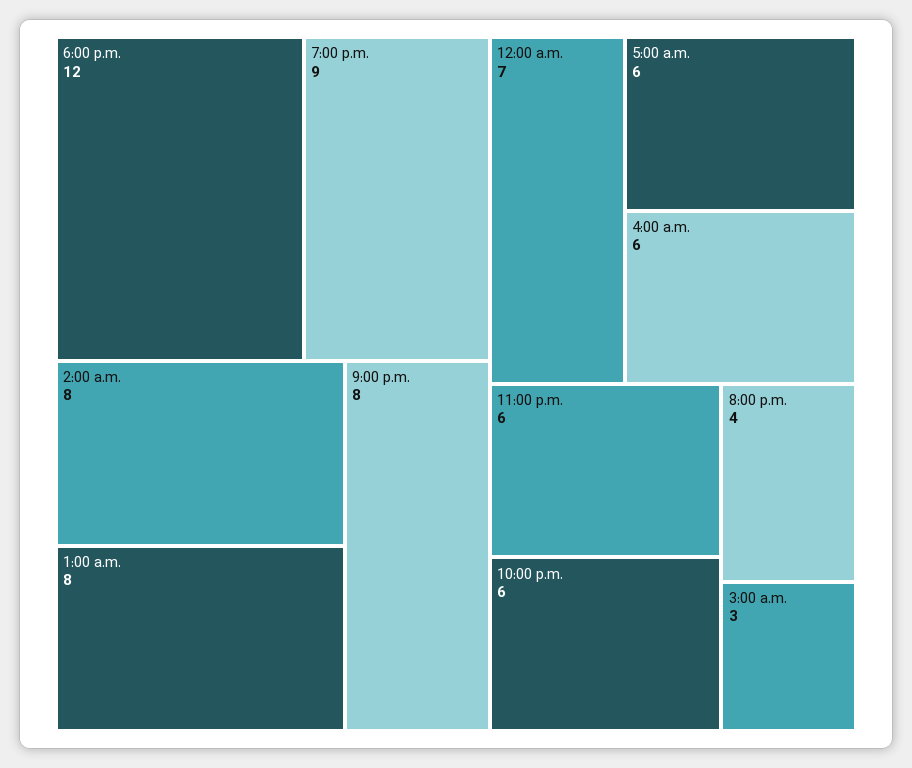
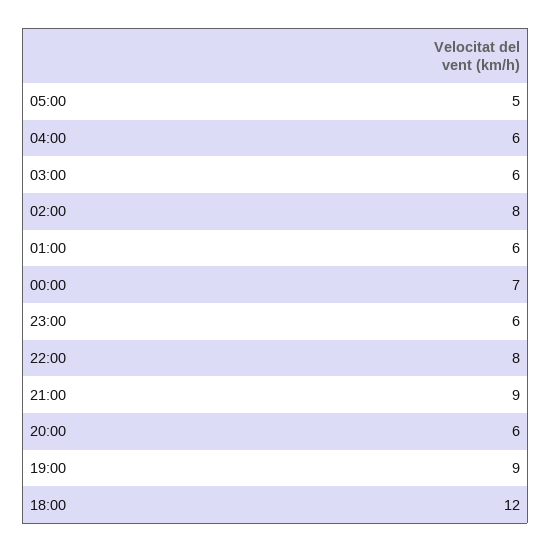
1:00 a.m.: 8 -> 6
9:00 p.m.: 8 -> 9
5:00 a.m.: 6 -> 5
10:00 p.m.: 6 -> 8
8:00 p.m.: 4 -> 6
3:00 a.m.: 3 -> 6

